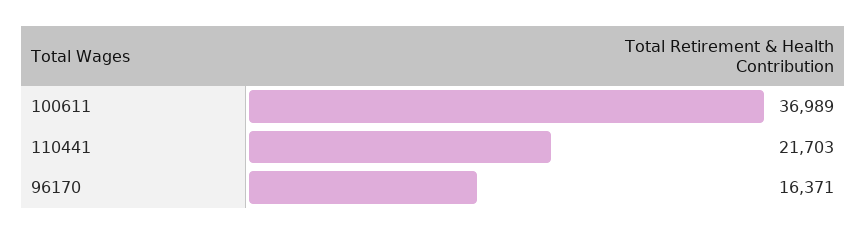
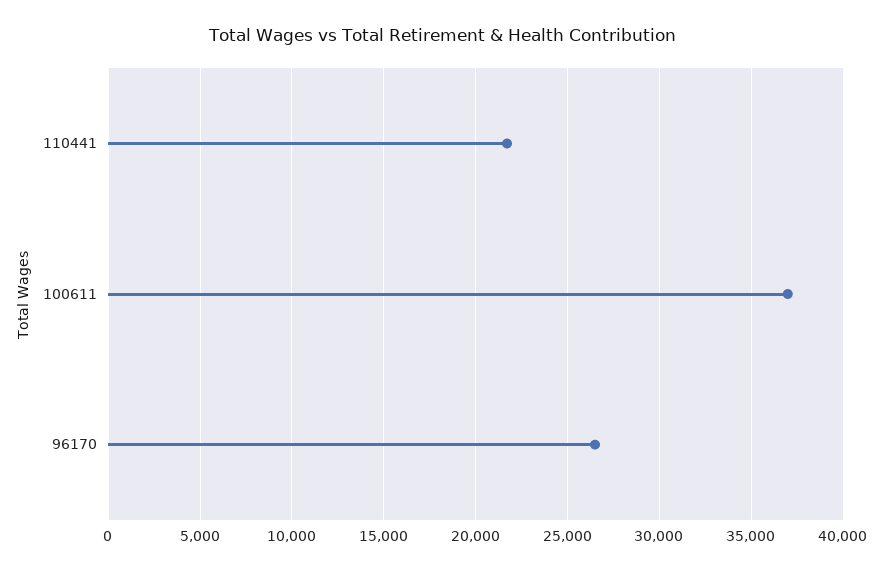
96170: 16371 -> 26500

